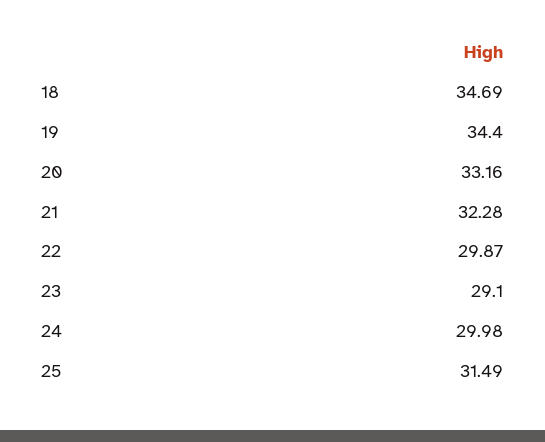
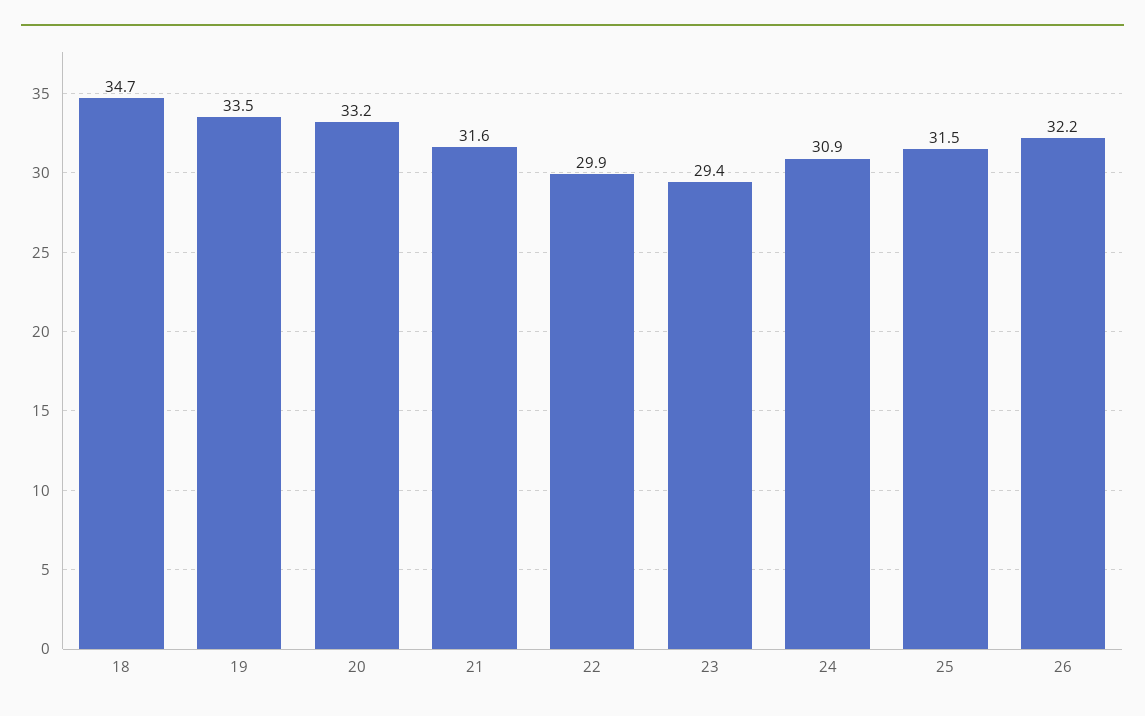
19: 34.4 -> 33.5
21: 32.28 -> 31.6
23: 29.1 -> 29.4
24: 29.98 -> 30.9
26: none -> 32.2

